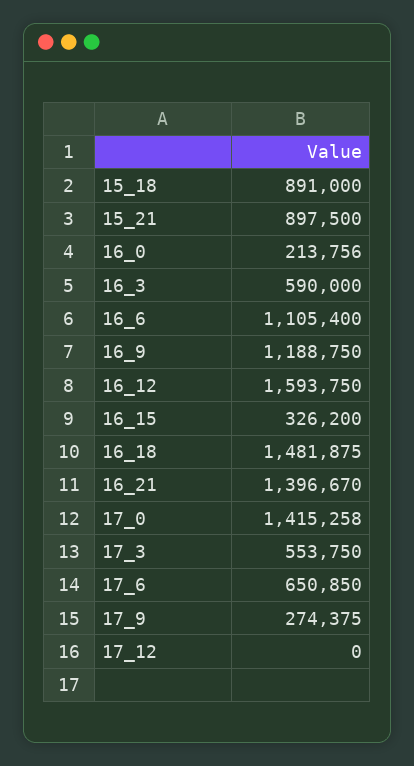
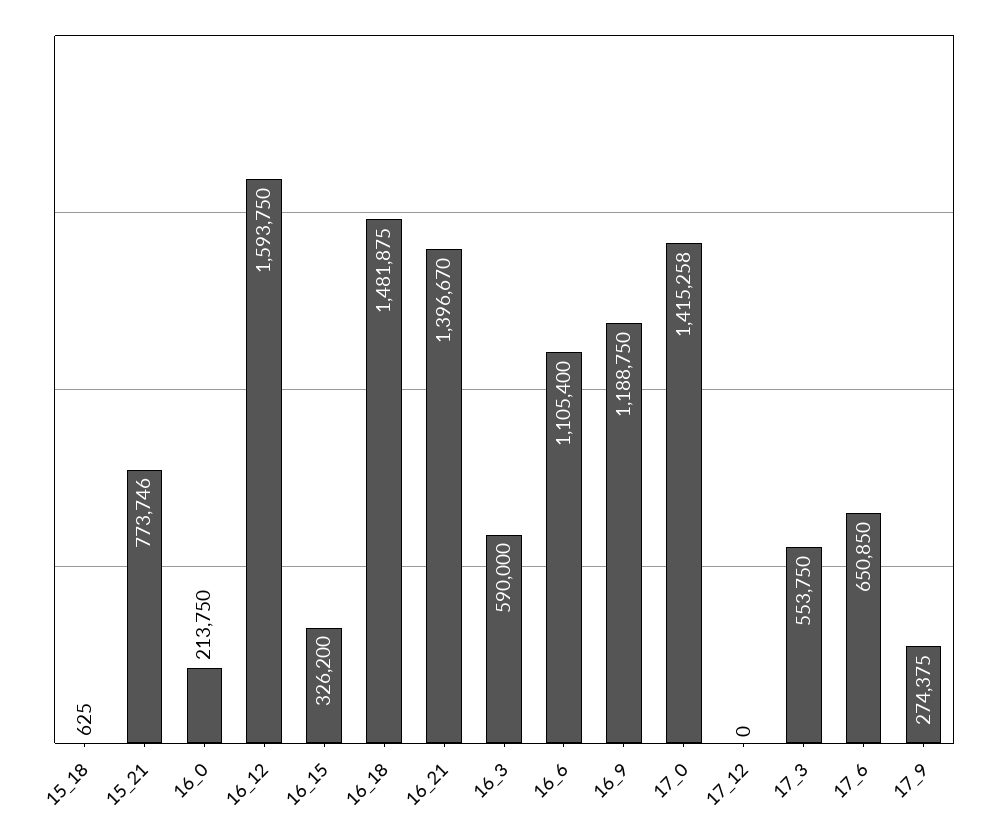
15_18: 891000 -> 625
15_21: 897500 -> 773746
16_0: 213756 -> 213750

